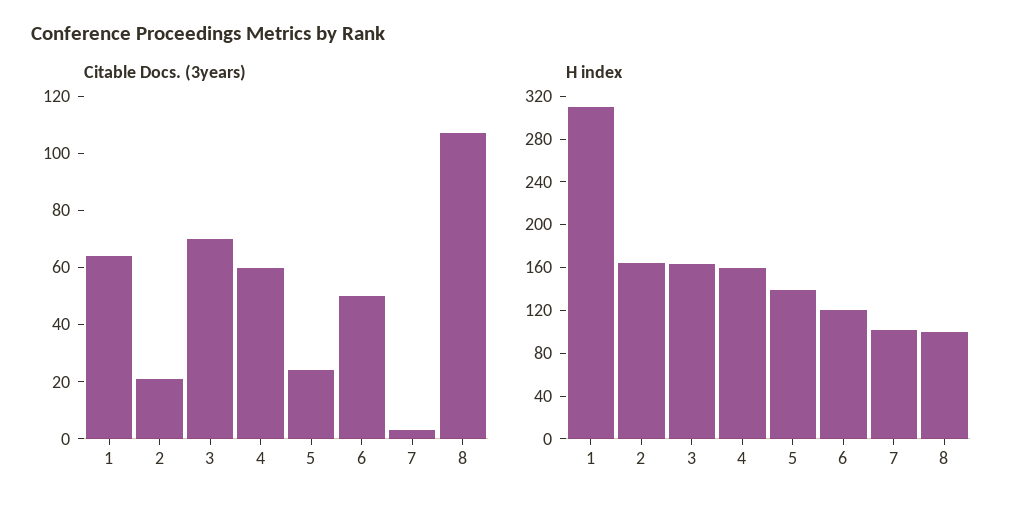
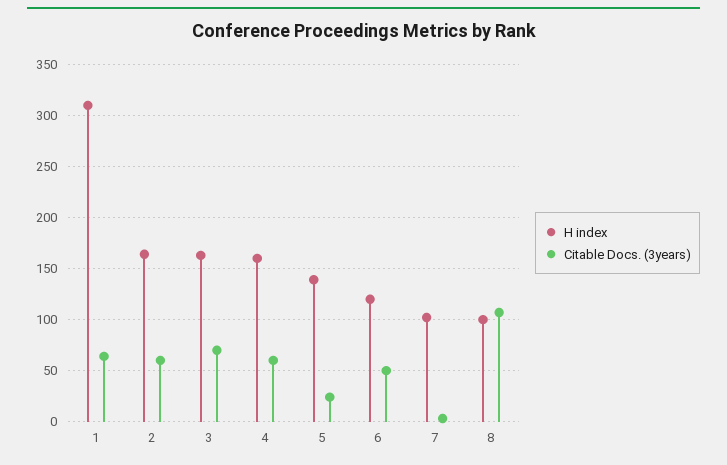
Citable Docs. (3years), 2: 20 -> 60

